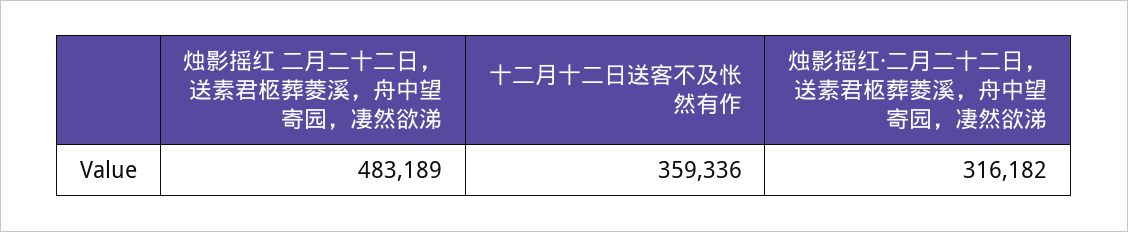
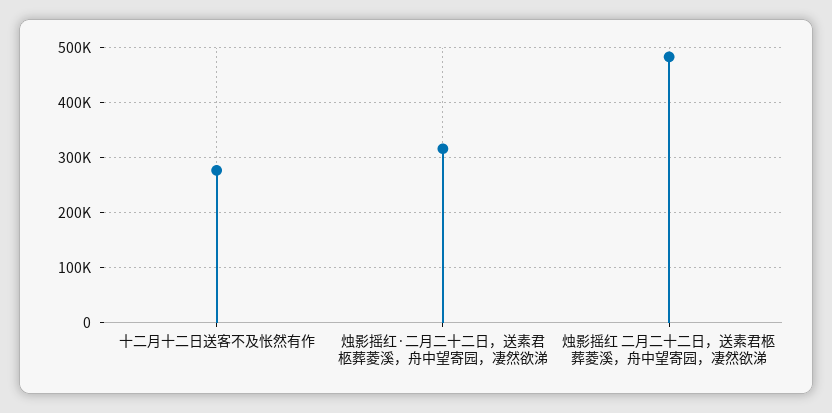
十二月十二日送客不及怅然有作: 359336 -> 280000

